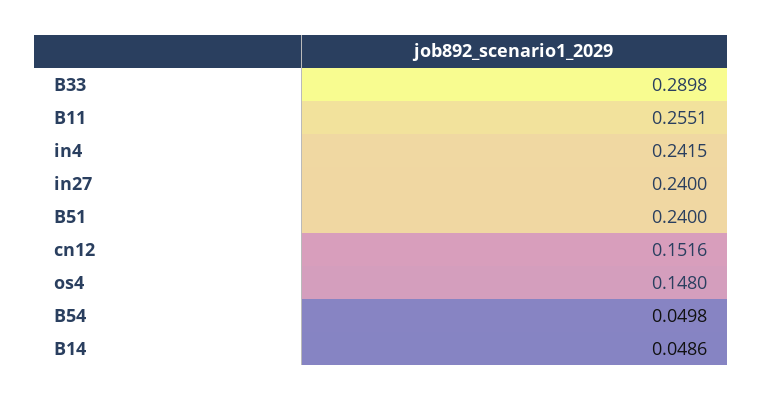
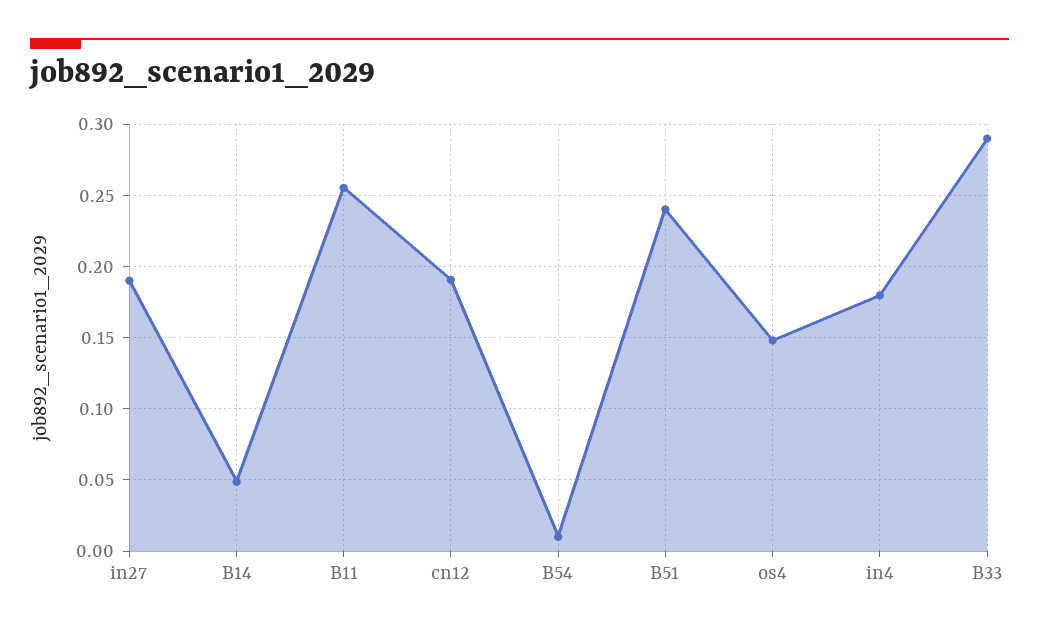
in4: 0.2415 -> 0.18
in27: 0.24 -> 0.19
cn12: 0.1516 -> 0.19
B54: 0.0498 -> 0.01

